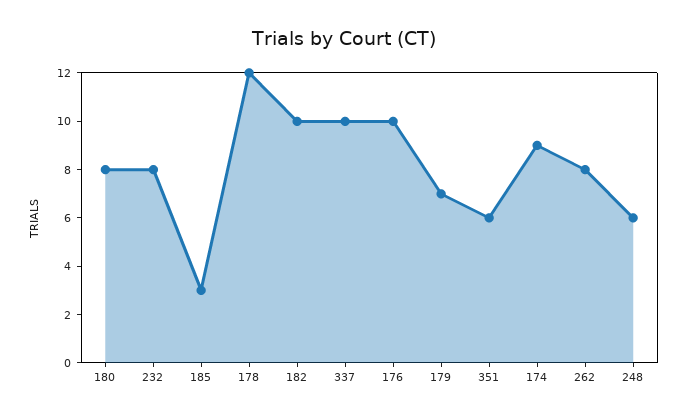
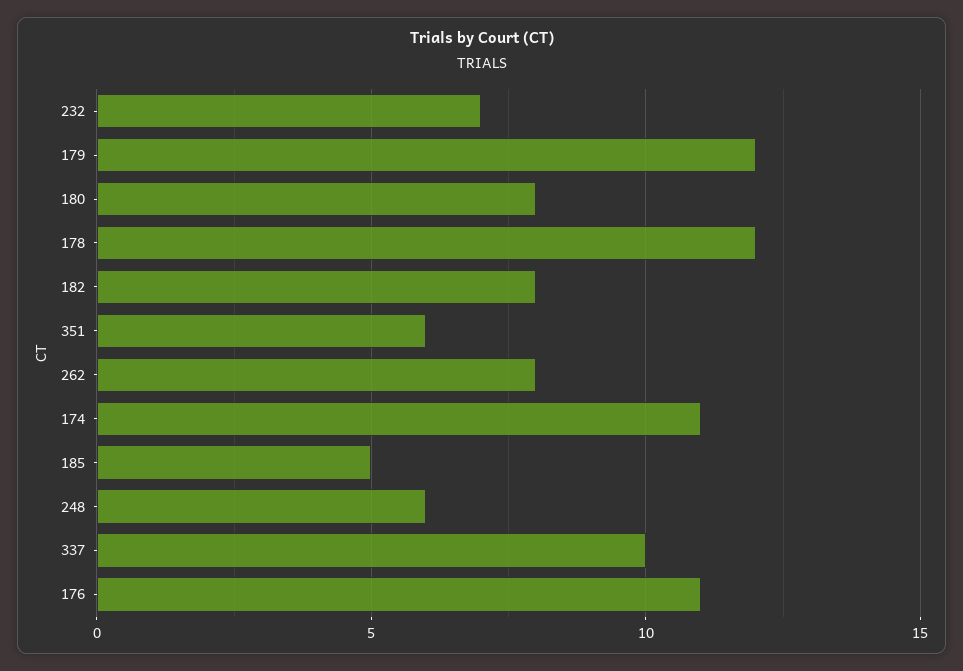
232: 8 -> 7
185: 3 -> 5
182: 10 -> 8
176: 10 -> 11
179: 7 -> 12
174: 9 -> 11

